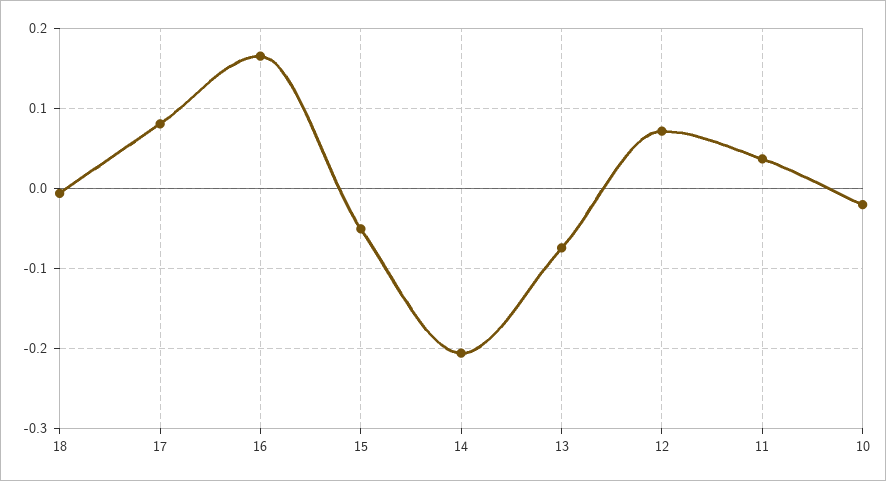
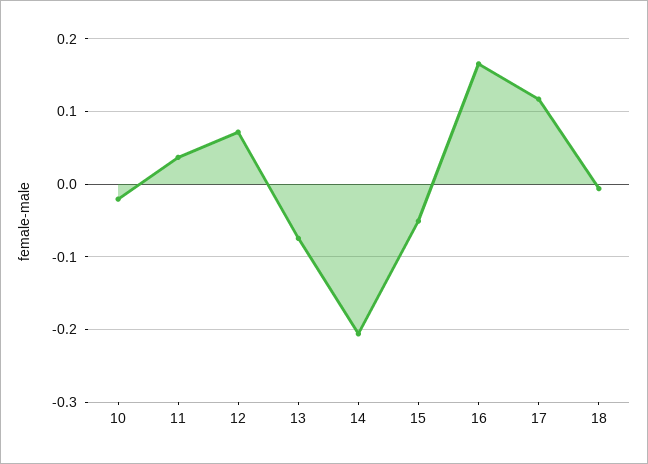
17: 0.08 -> 0.12

